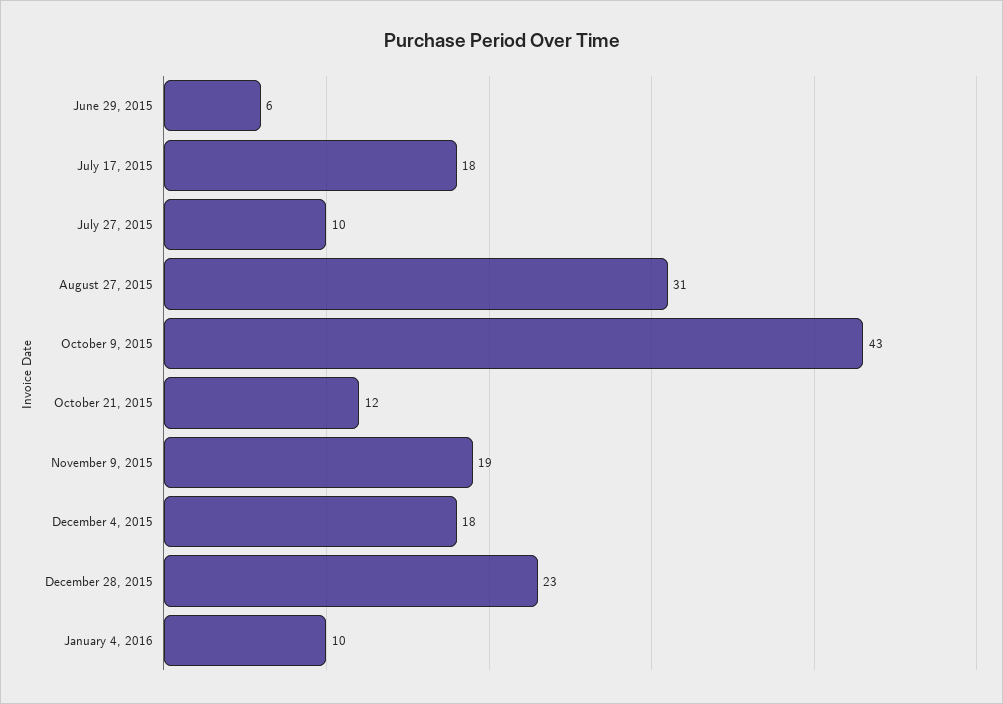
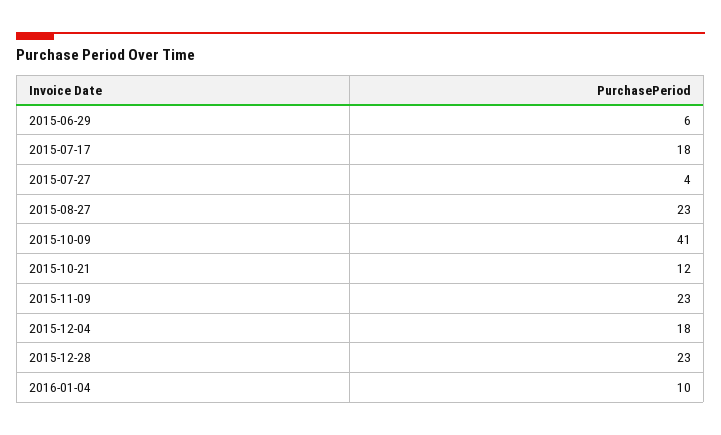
July 27, 2015: 10 -> 4
August 27, 2015: 31 -> 23
October 9, 2015: 43 -> 41
November 9, 2015: 19 -> 23

